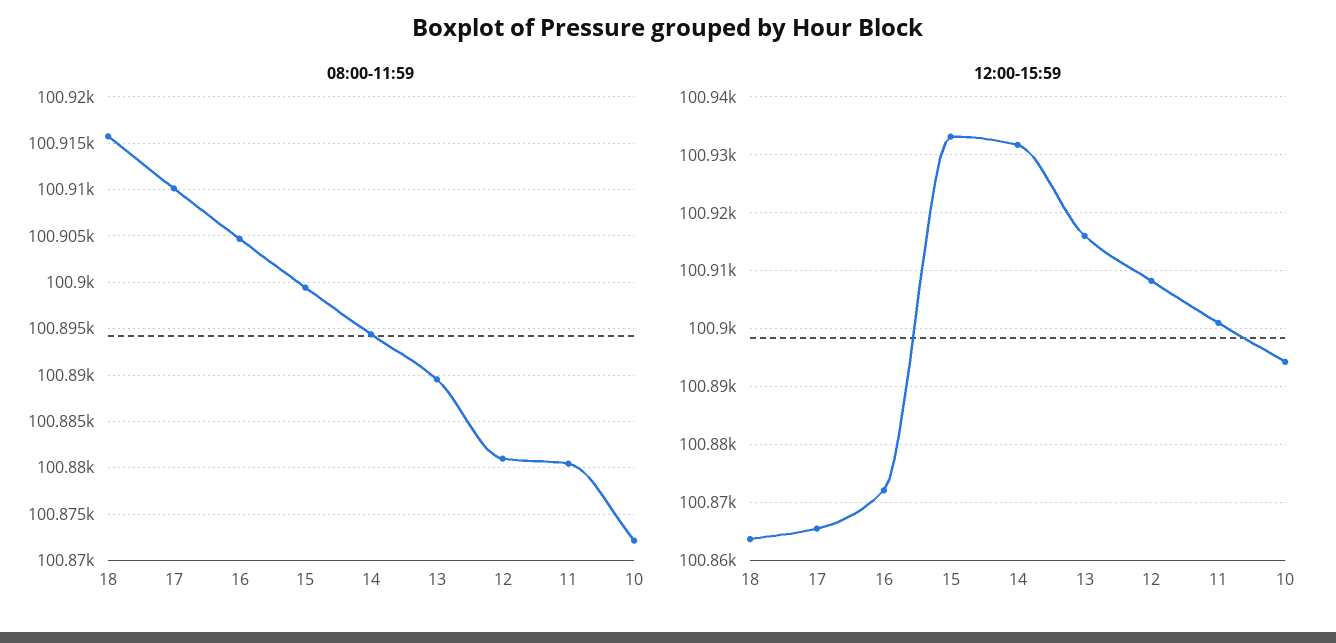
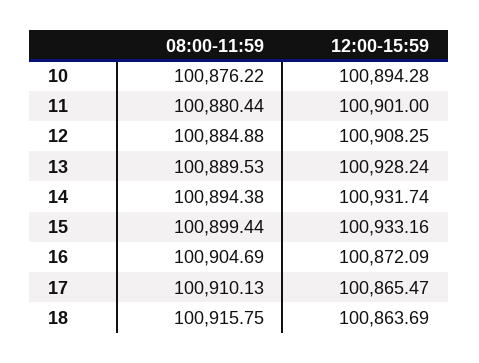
08:00-11:59, 12: 100881 -> 100884.88
08:00-11:59, 10: 100872 -> 100876.22
12:00-15:59, 13: 100916 -> 100928.24

